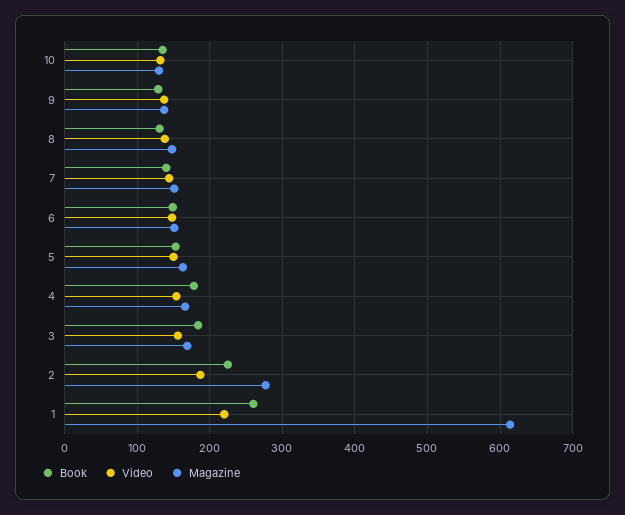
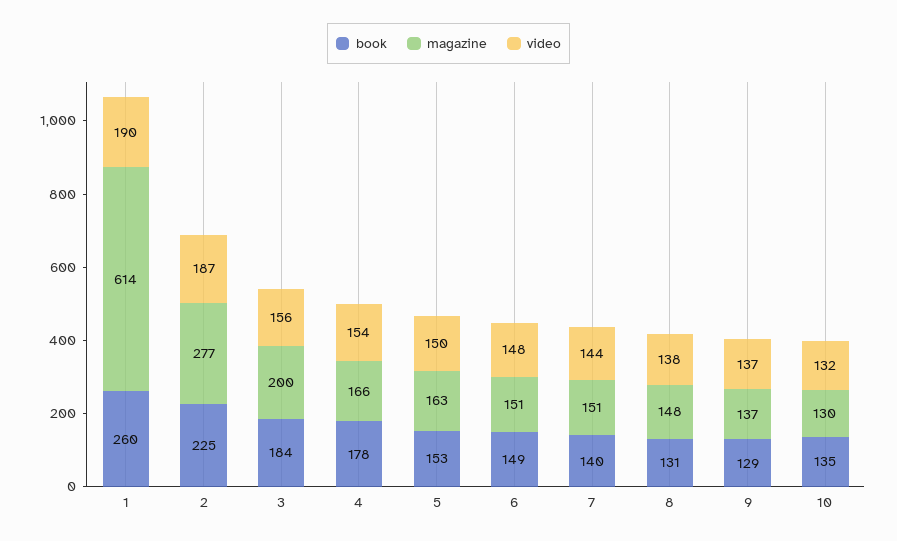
Magazine, 3: 170 -> 200
Video, 1: 220 -> 190

